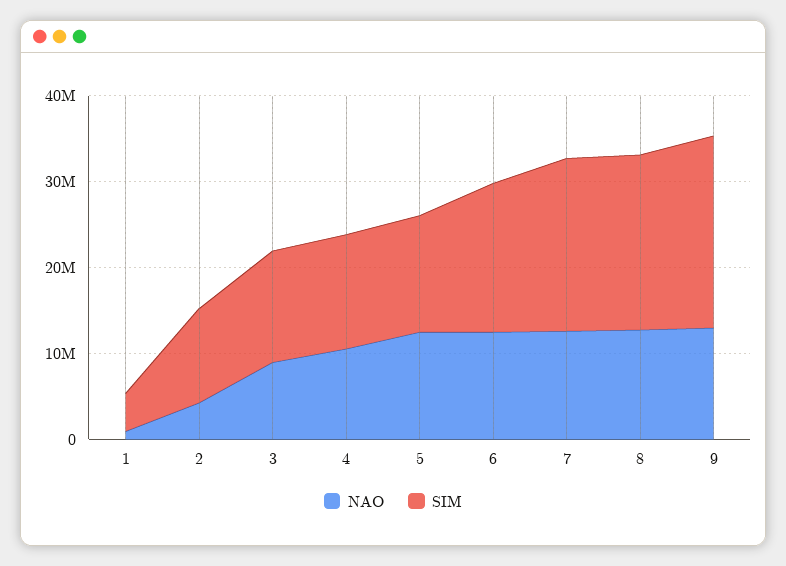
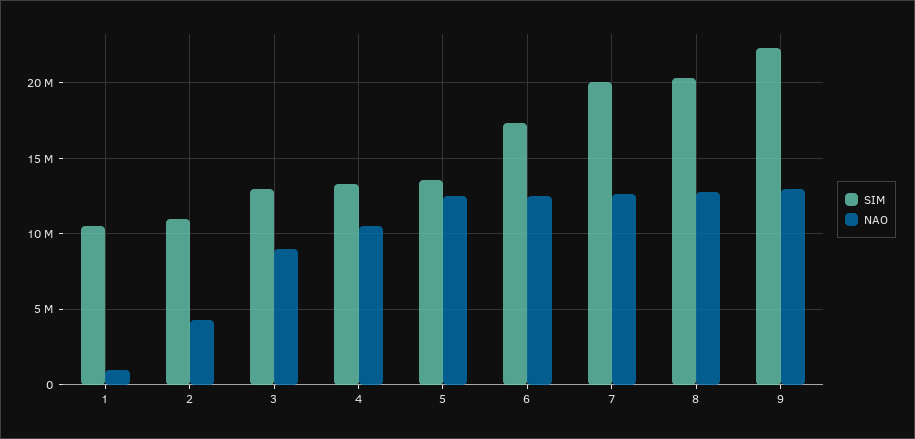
SIM, 1: 4000000 -> 10500000

